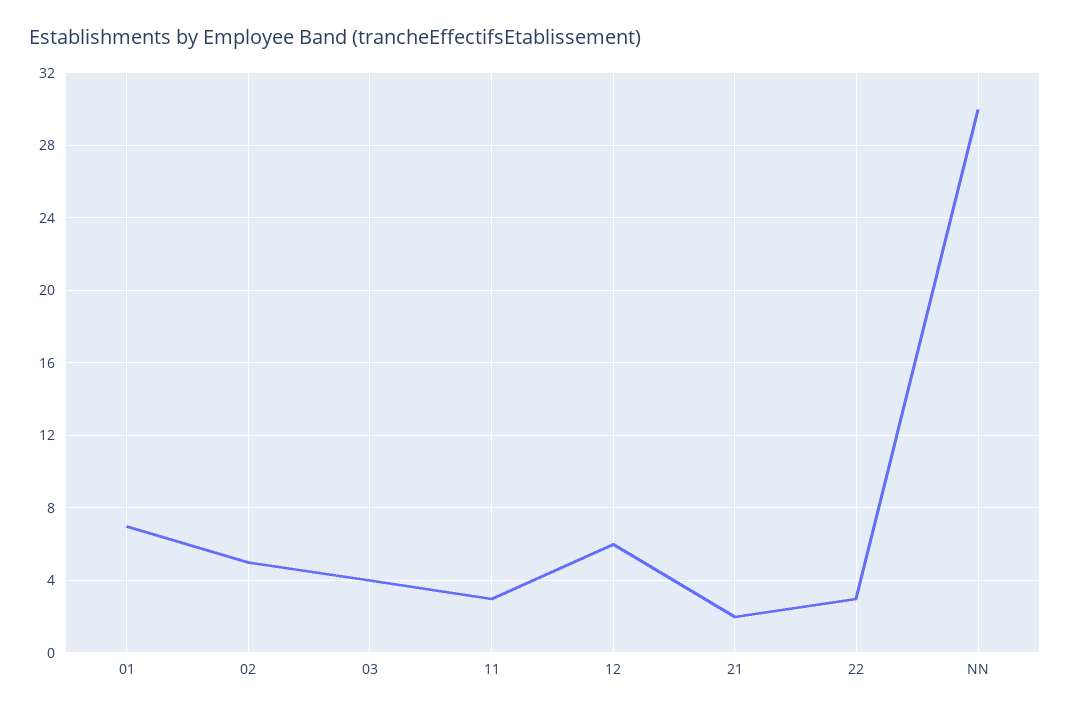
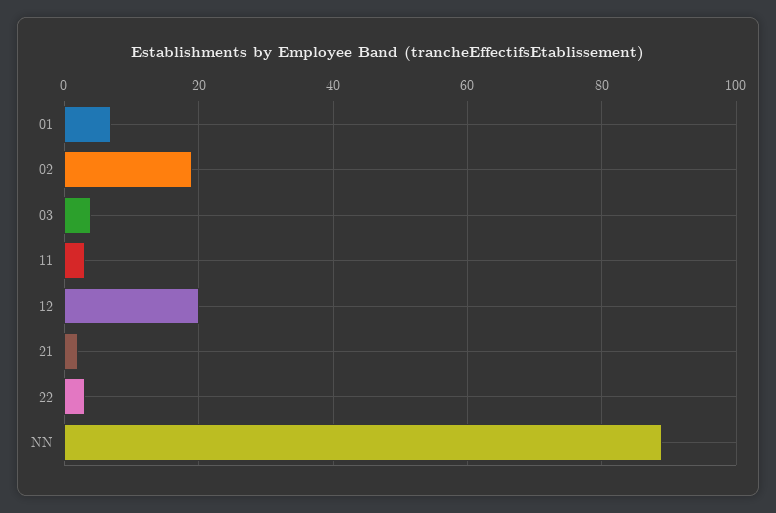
02: 5 -> 20
12: 6 -> 20
NN: 30 -> 90

